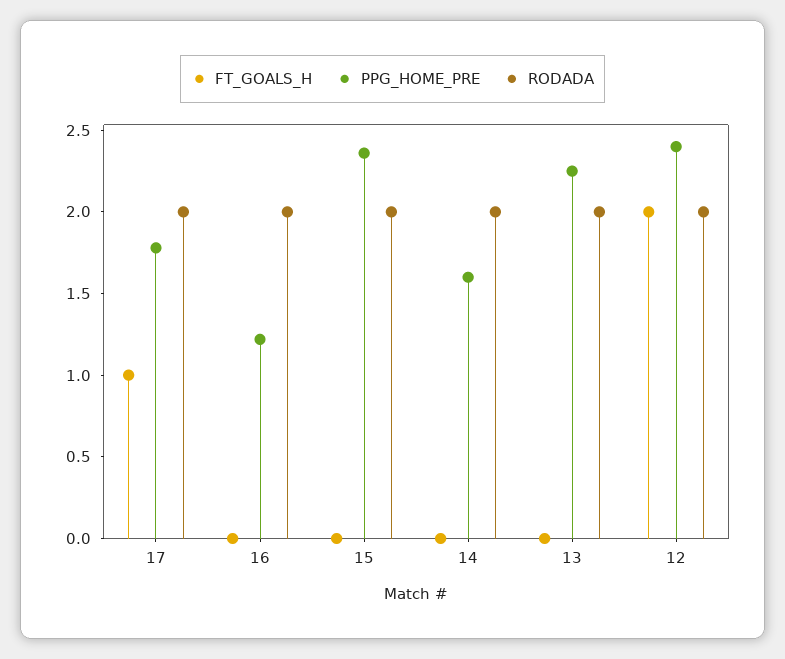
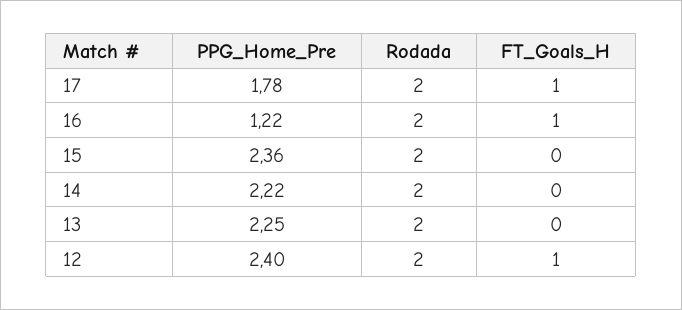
FT_GOALS_H, 16: 0 -> 1
PPG_HOME_PRE, 14: 1.6 -> 2.22
FT_GOALS_H, 12: 2 -> 1

